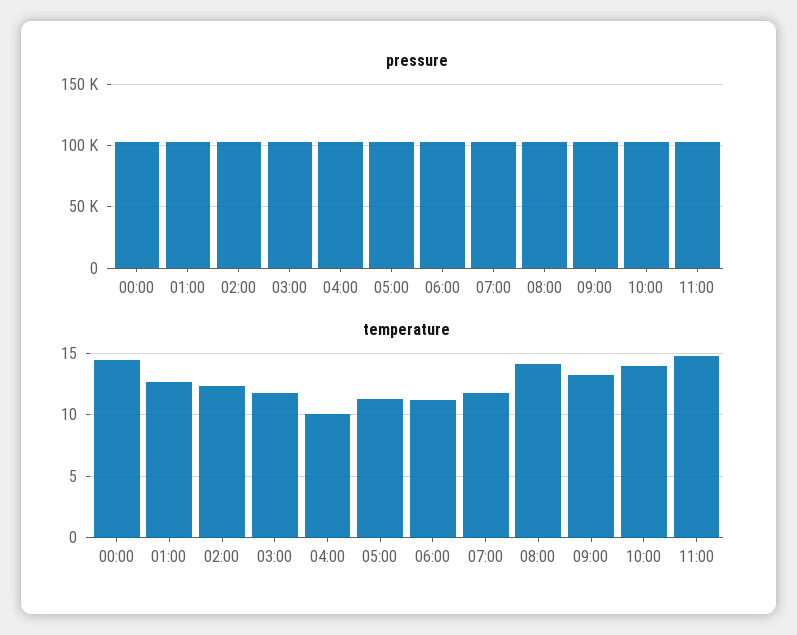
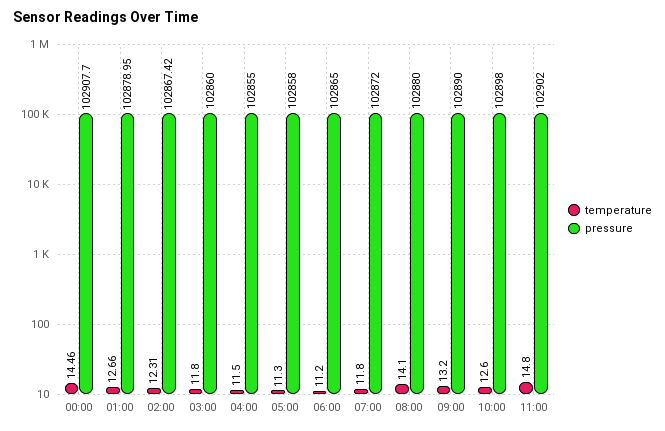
temperature, 04:00: 10 -> 11.5
temperature, 10:00: 14 -> 12.6

